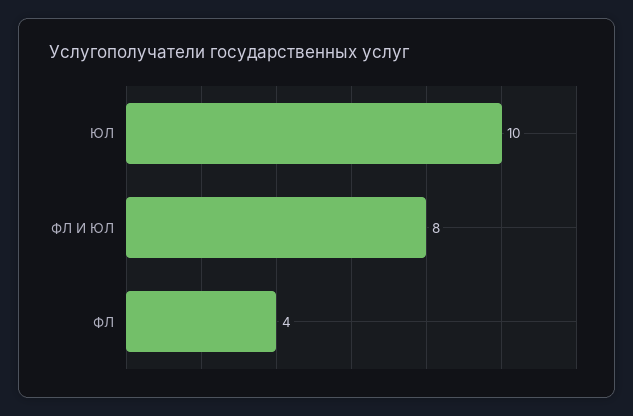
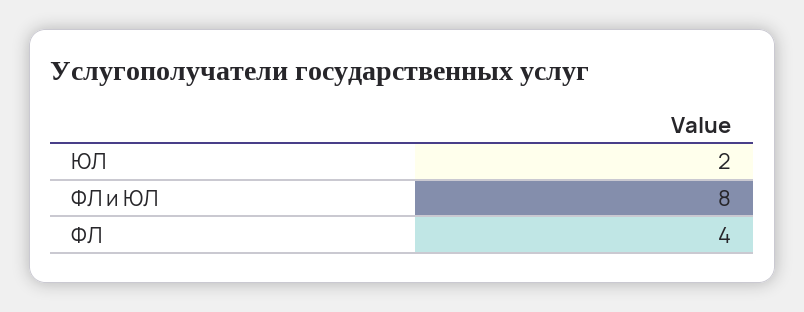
ЮЛ: 10 -> 2

